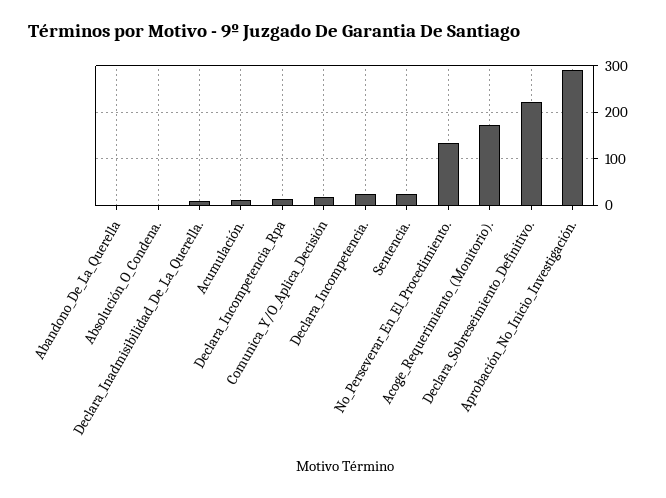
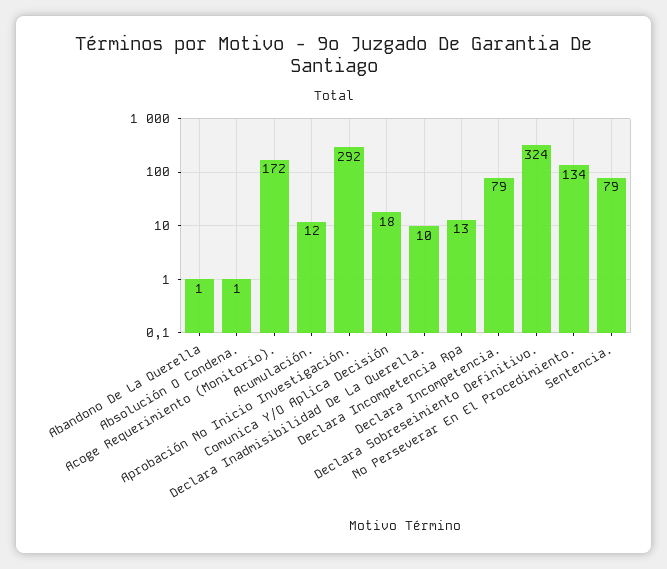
Declara_Incompetencia.: 20 -> 79
Sentencia.: 20 -> 79
Declara_Sobreseimiento_Definitivo.: 220 -> 324

